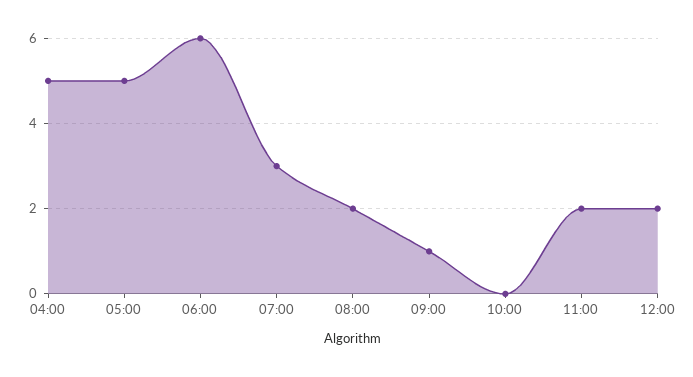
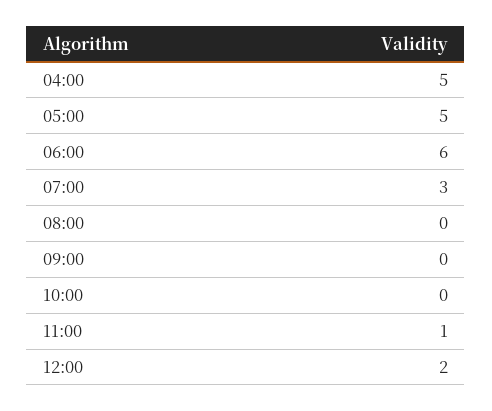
08:00: 2 -> 0
09:00: 1 -> 0
11:00: 2 -> 1

